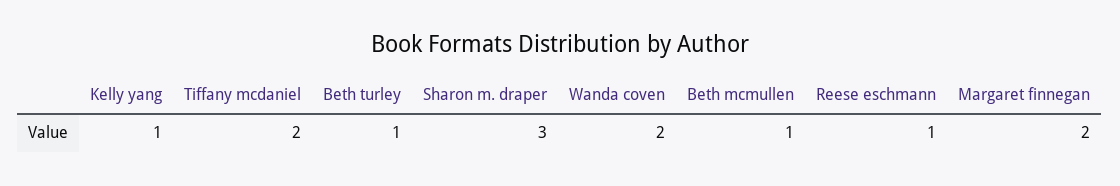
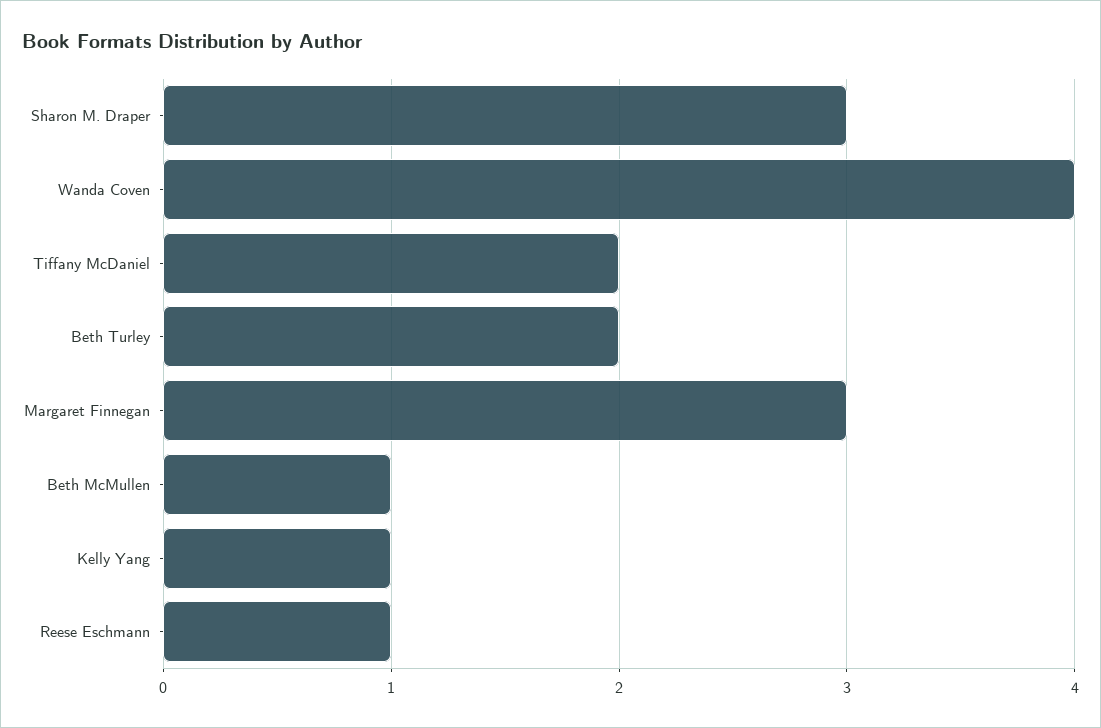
Beth turley: 1 -> 2
Wanda coven: 2 -> 4
Margaret finnegan: 2 -> 3

